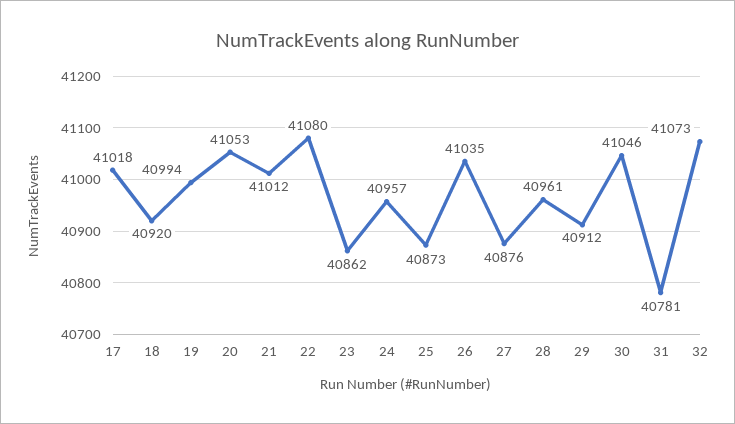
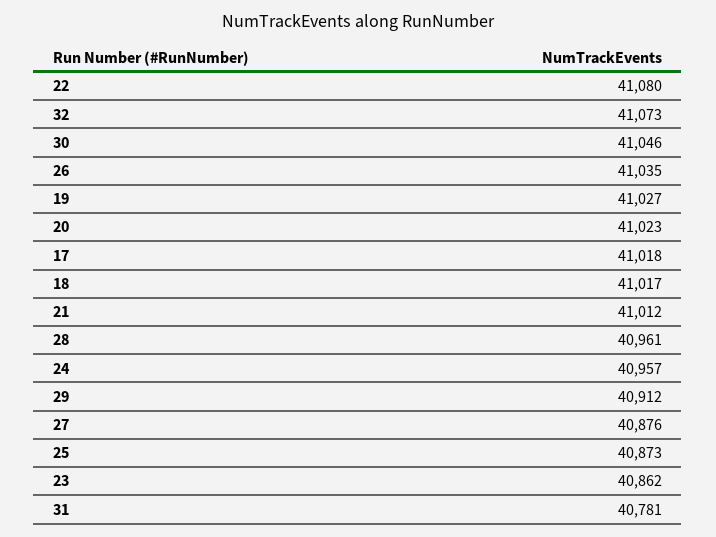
18: 40920 -> 41017
19: 40994 -> 41027
20: 41053 -> 41023

